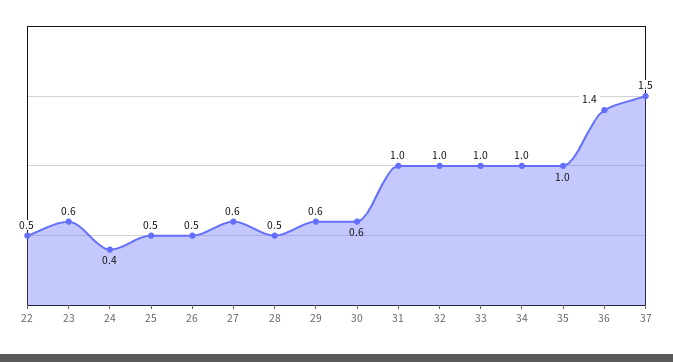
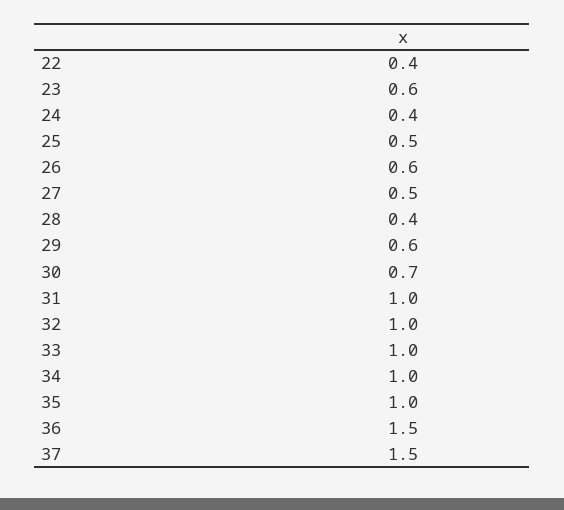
22: 0.5 -> 0.4
26: 0.5 -> 0.6
27: 0.6 -> 0.5
28: 0.5 -> 0.4
30: 0.6 -> 0.7
36: 1.4 -> 1.5

